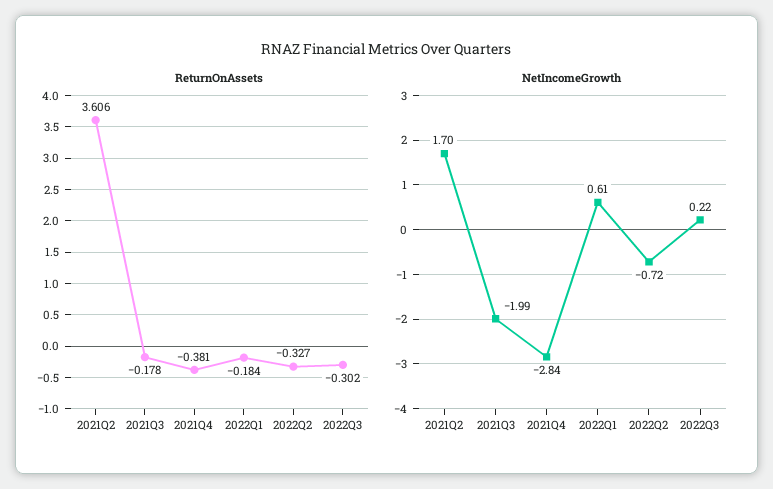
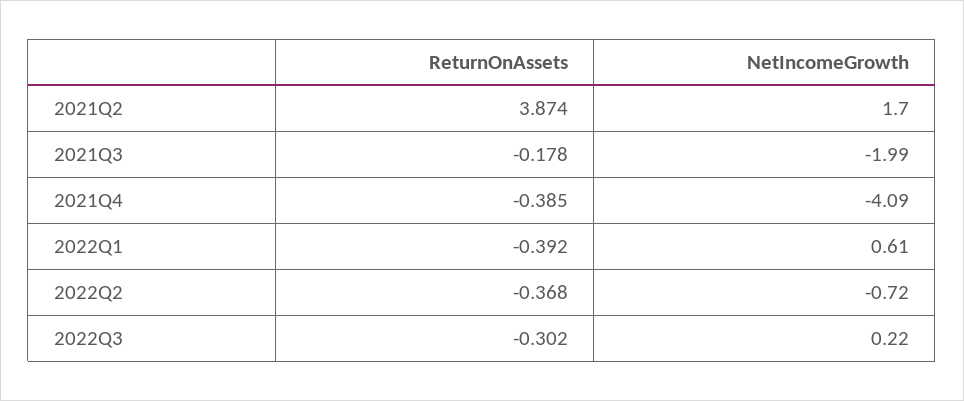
ReturnOnAssets, 2021Q2: 3.606 -> 3.874
ReturnOnAssets, 2021Q4: -0.381 -> -0.385
ReturnOnAssets, 2022Q1: -0.184 -> -0.392
ReturnOnAssets, 2022Q2: -0.327 -> -0.368
NetIncomeGrowth, 2021Q4: -2.84 -> -4.09

